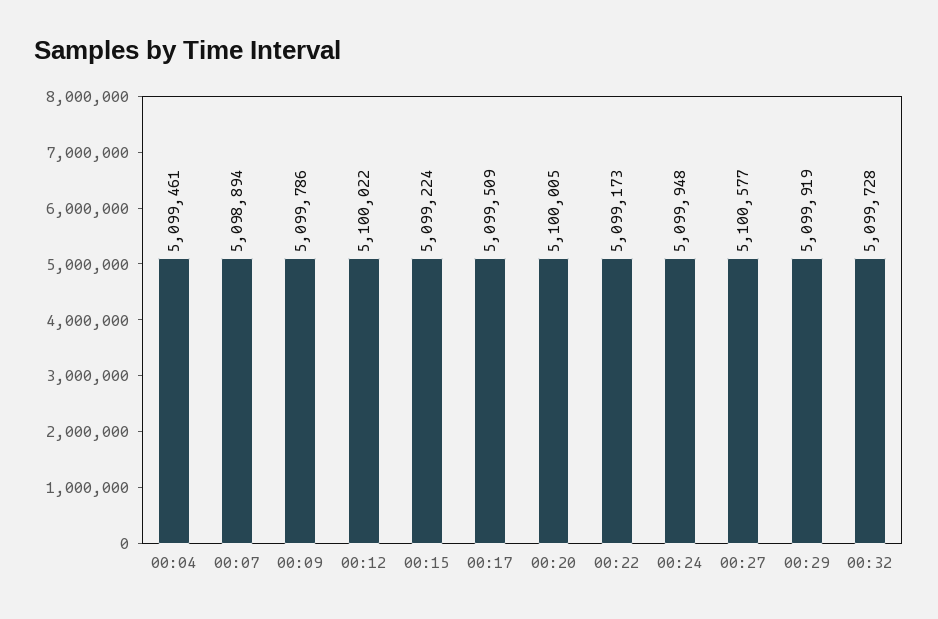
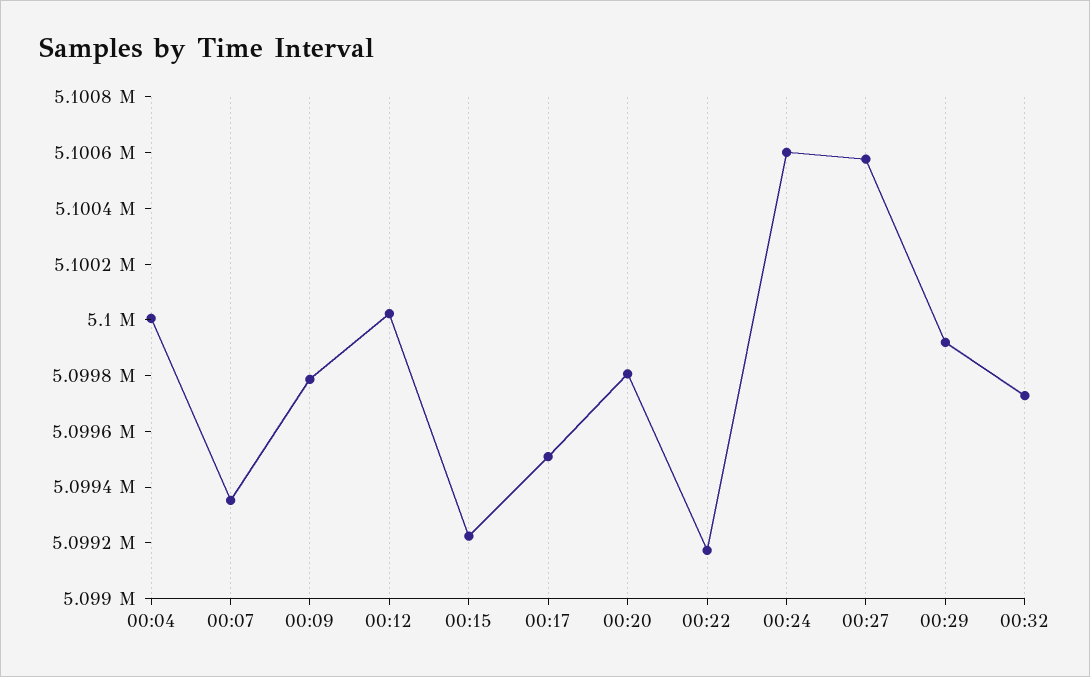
00:04: 5099461 -> 5100000
00:07: 5098894 -> 5099350
00:20: 5100005 -> 5099800
00:24: 5099948 -> 5100600

